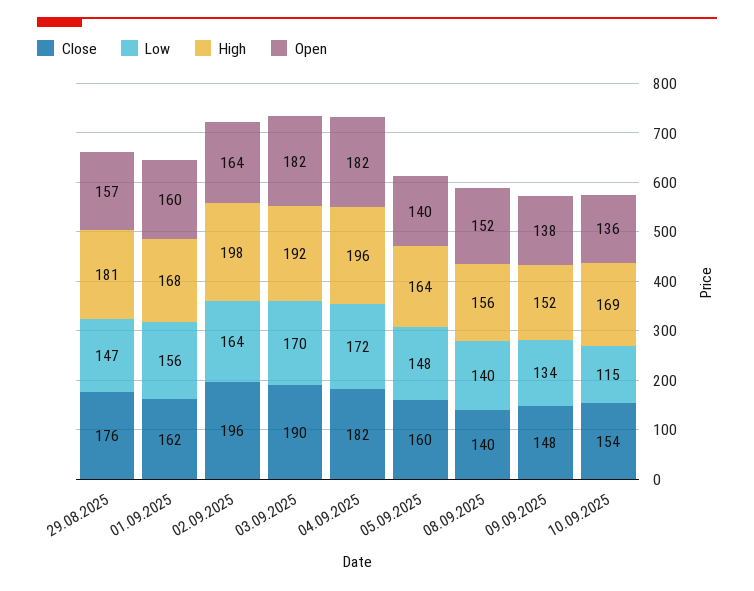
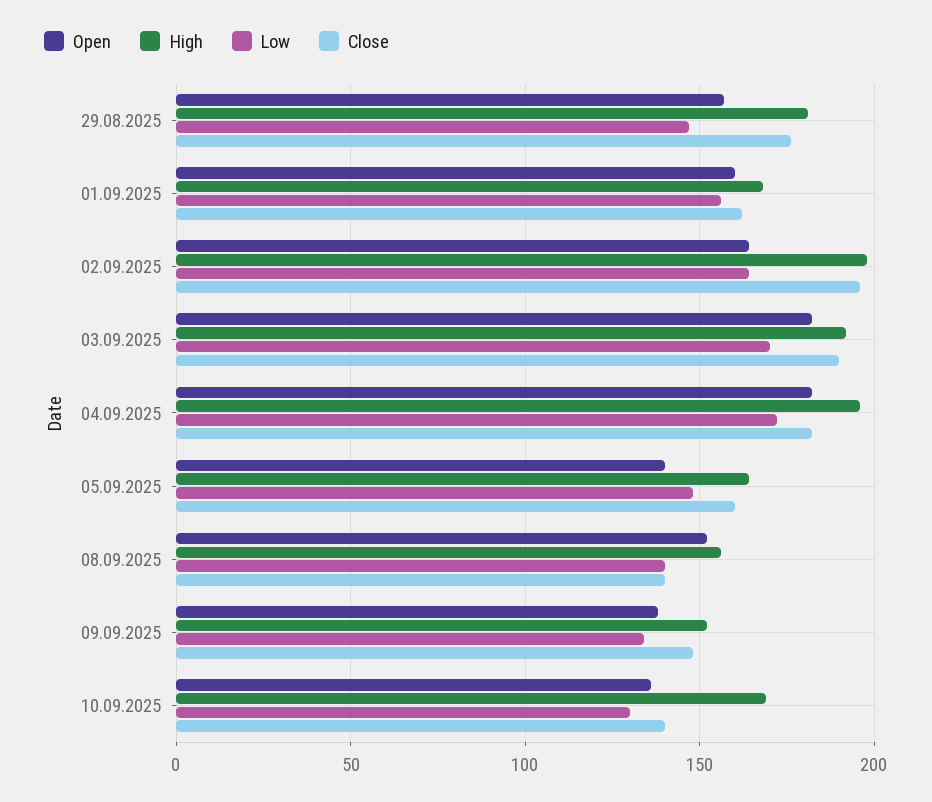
Close, 10.09.2025: 154 -> 140
Low, 10.09.2025: 115 -> 130

